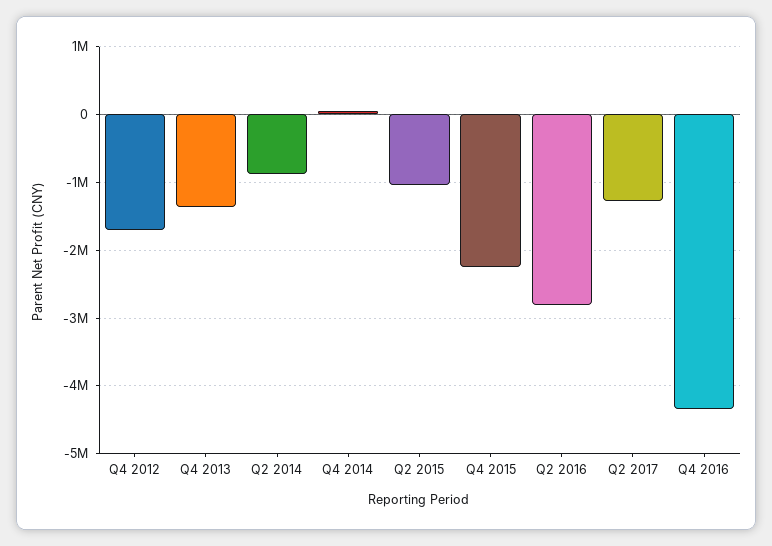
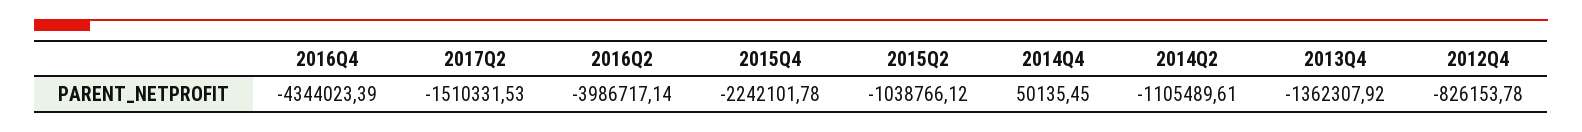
Q4 2012: -1700000 -> -826153.78
Q2 2014: -900000 -> -1105489.61
Q2 2016: -2800000 -> -3986717.14
Q2 2017: -1300000 -> -1510331.53

